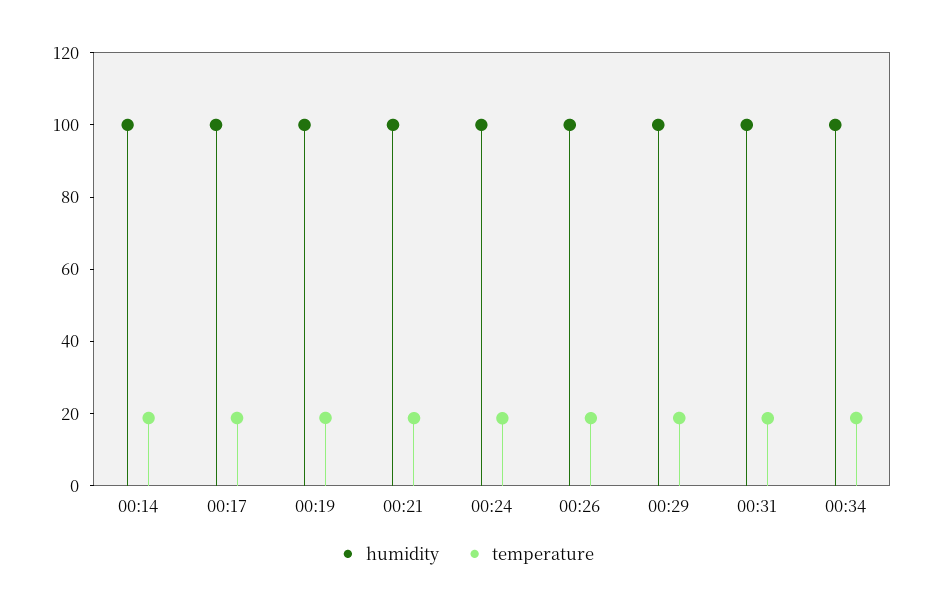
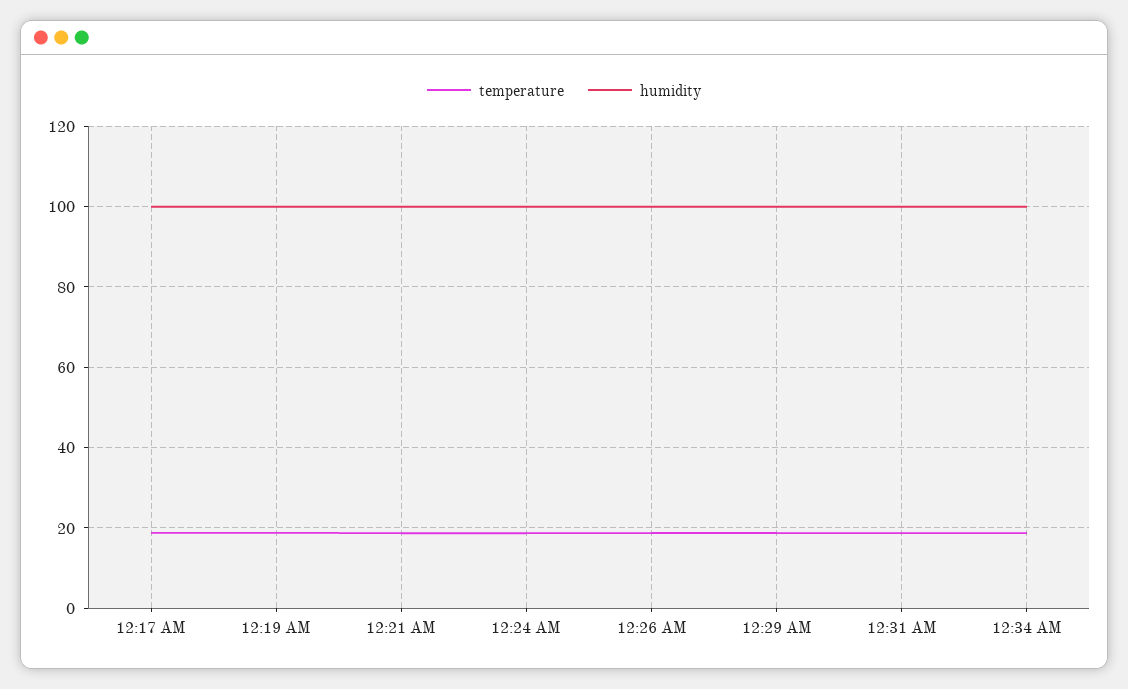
humidity, 00:14: 100 -> none
temperature, 00:14: 20 -> none

